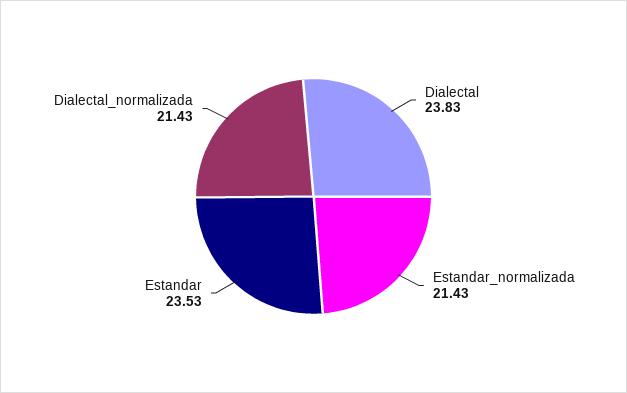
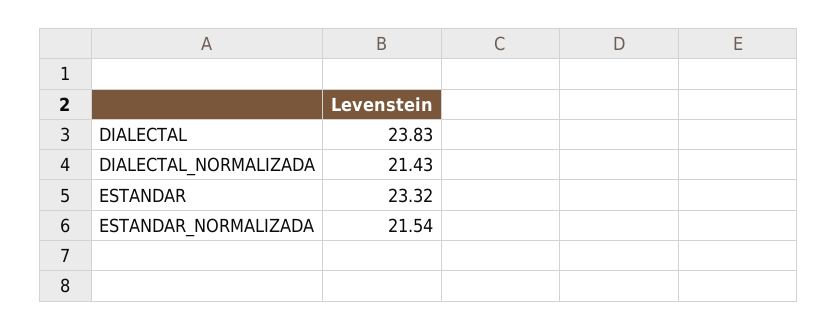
Estandar_normalizada: 21.43 -> 21.54
Estandar: 23.53 -> 23.32

